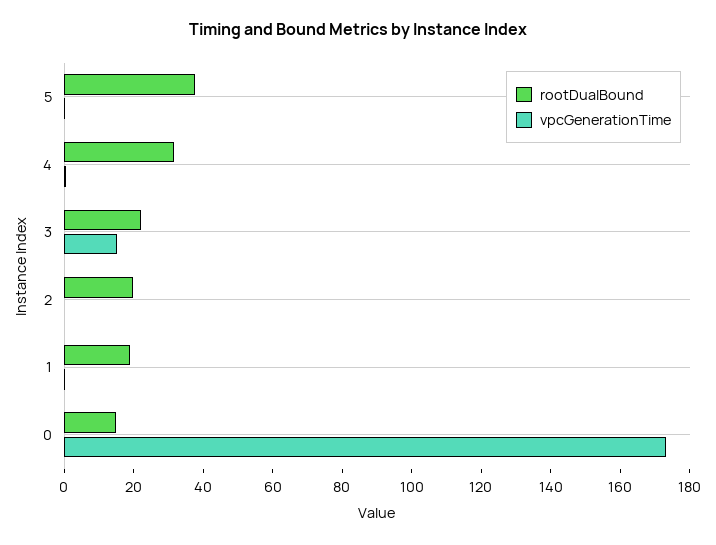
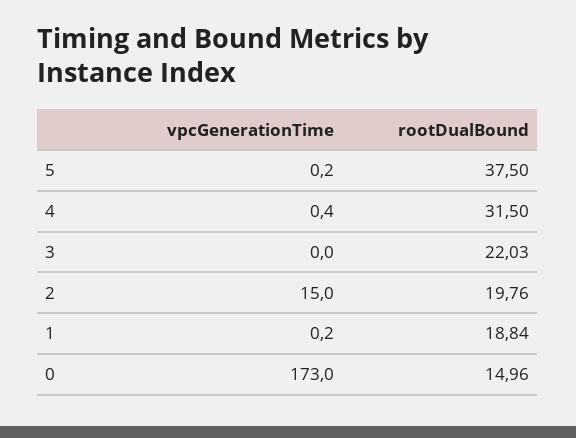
vpcGenerationTime, 3: 15 -> 0
vpcGenerationTime, 2: 0 -> 15

